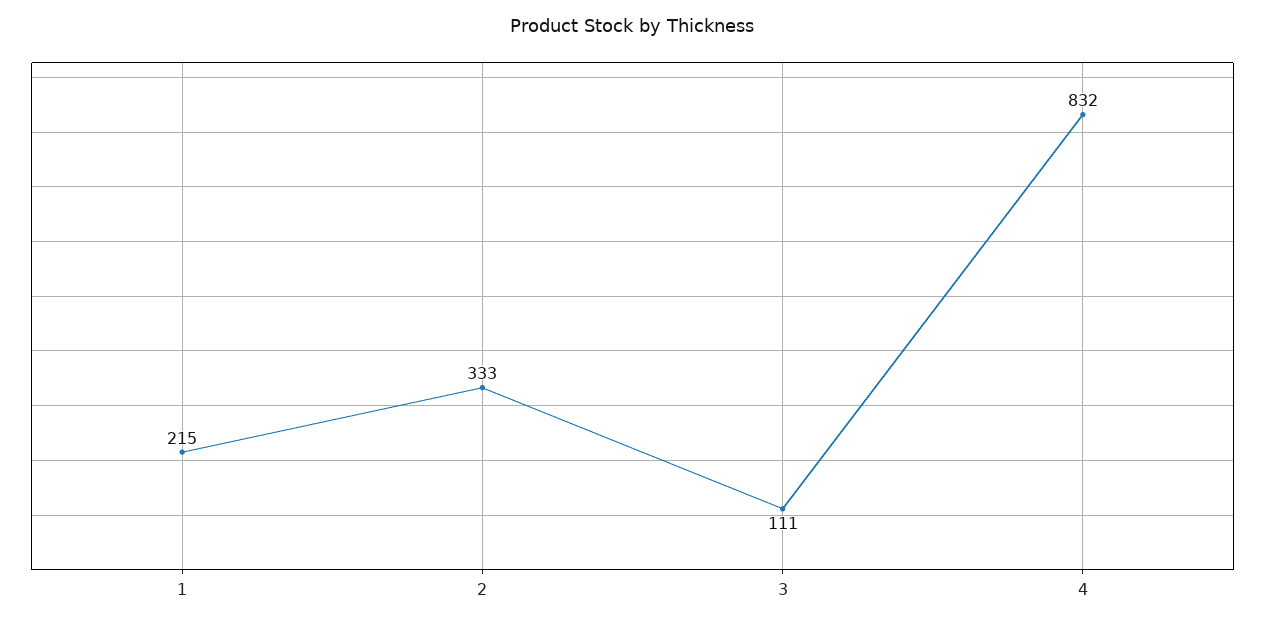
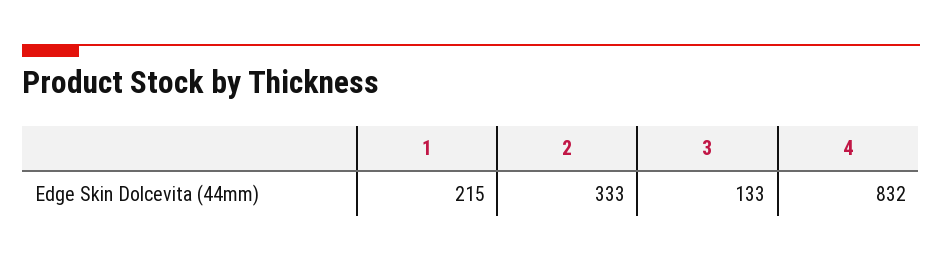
3: 111 -> 133

